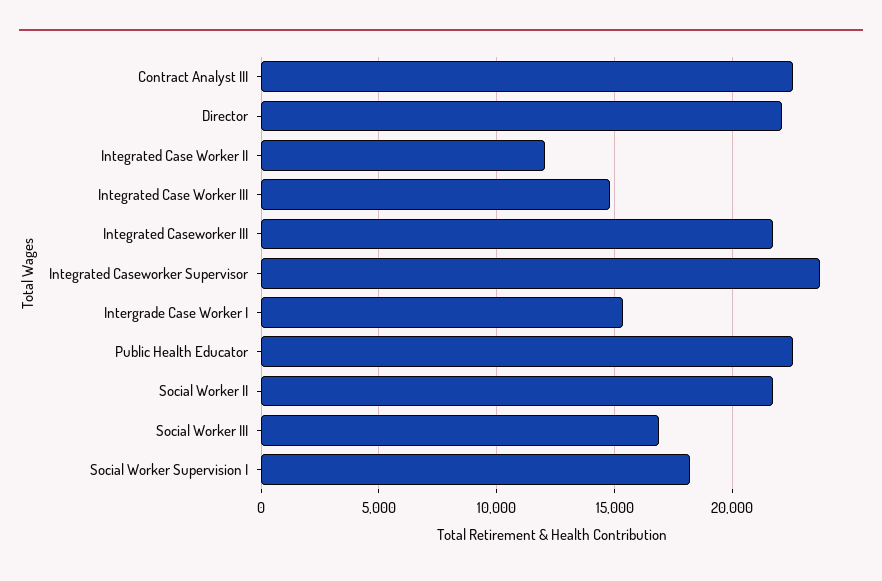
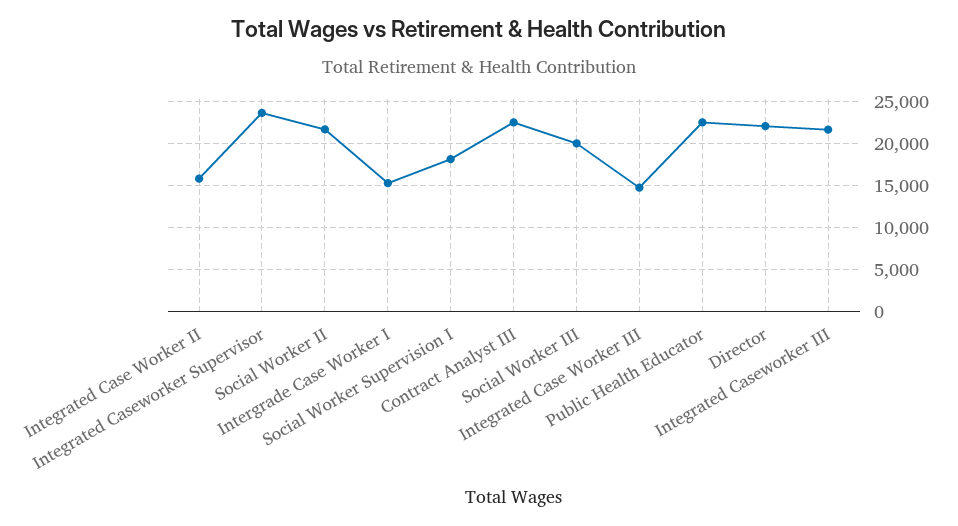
Integrated Case Worker II: 12000 -> 16000
Social Worker III: 17000 -> 20000

